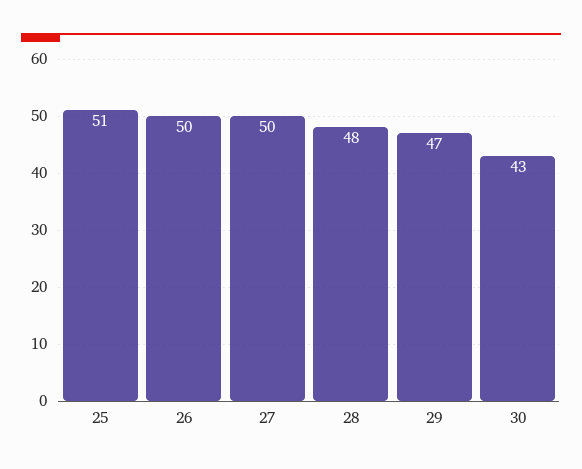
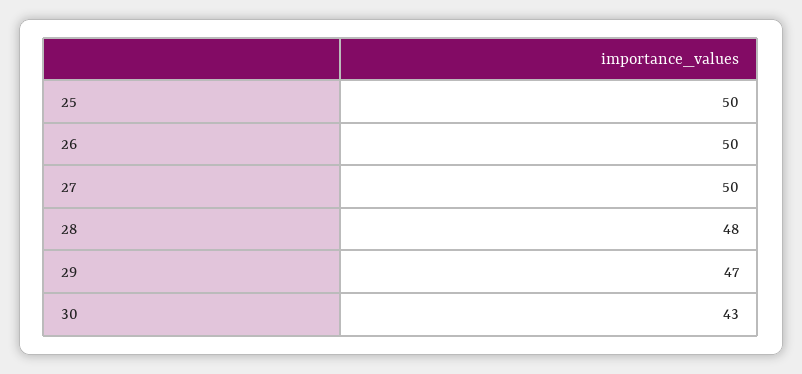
25: 51 -> 50

